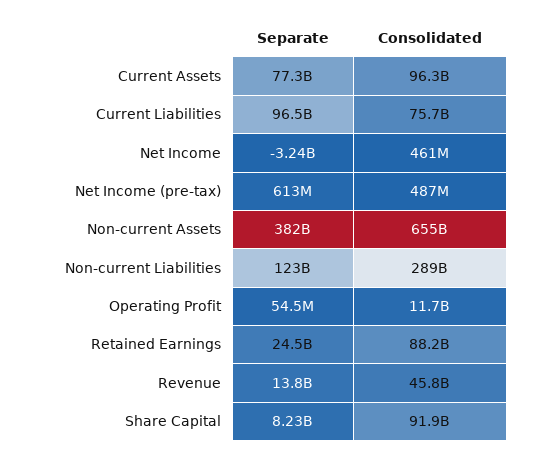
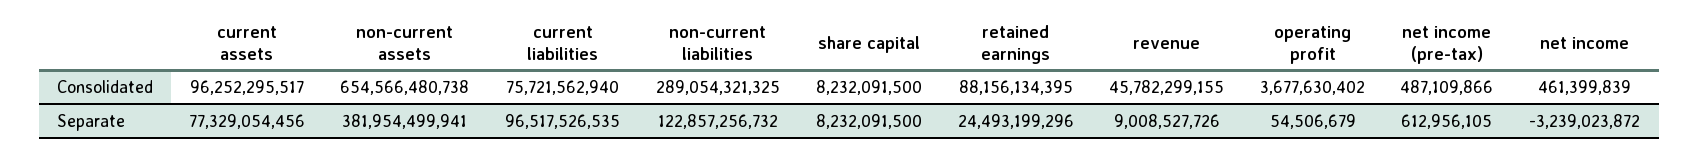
Consolidated, Operating Profit: 11700000000 -> 3677630402
Separate, Revenue: 13800000000 -> 9008527726
Consolidated, Share Capital: 91900000000 -> 8232091500

